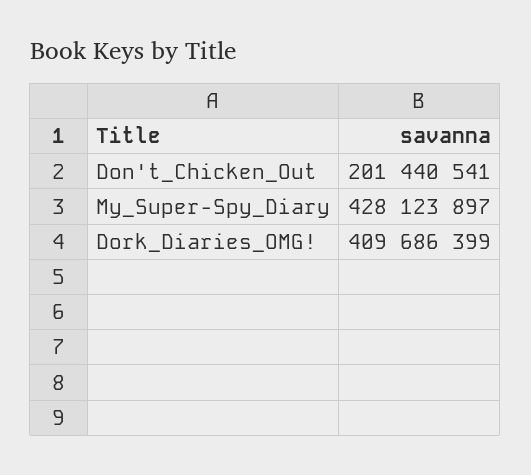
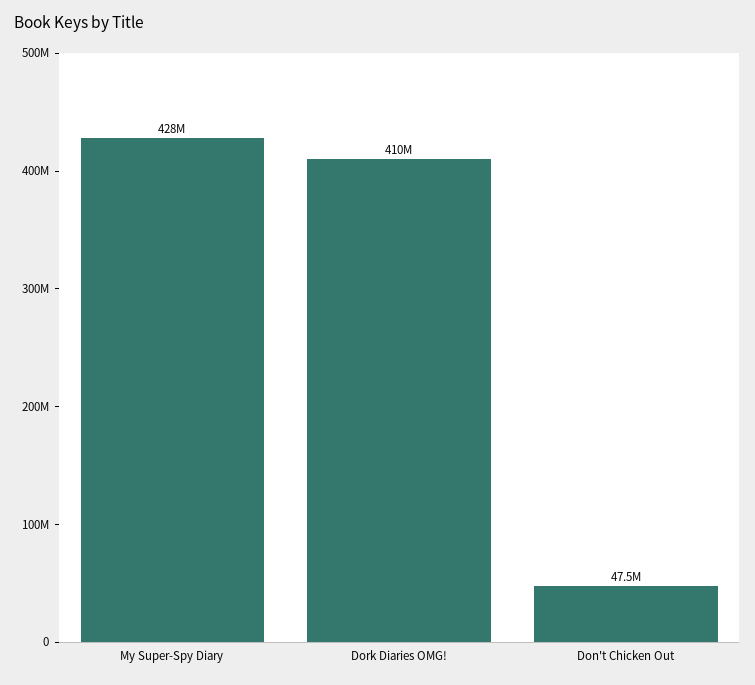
Don't_Chicken_Out: 201440541 -> 47500000

